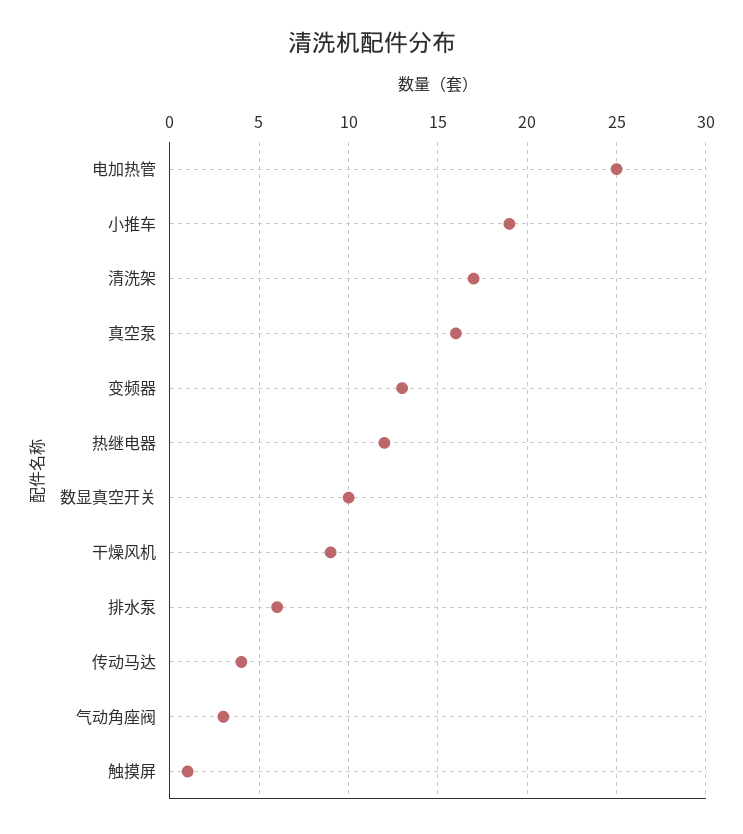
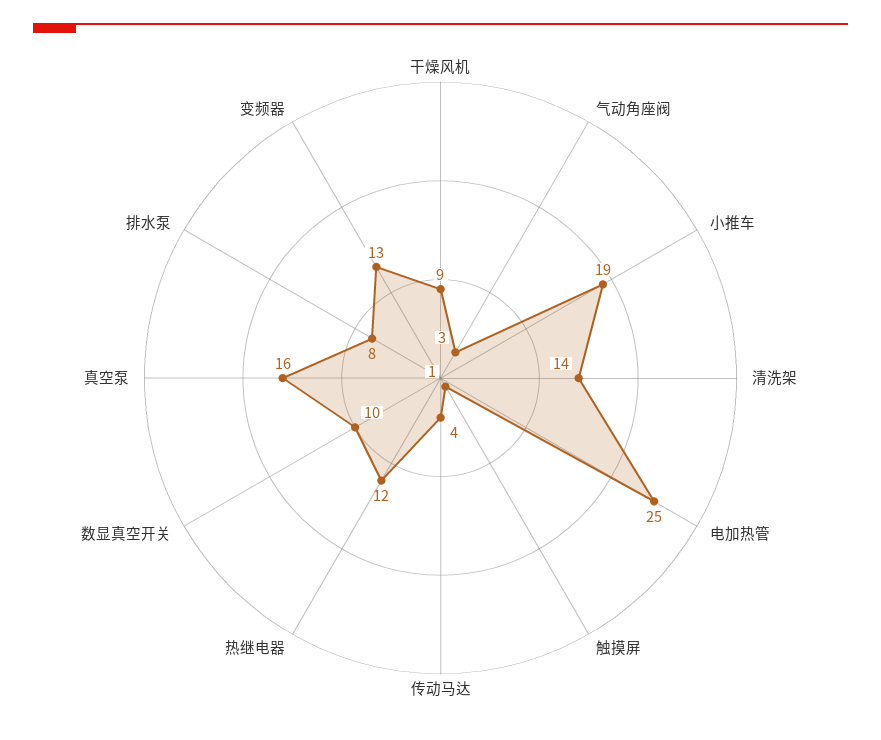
清洗架: 17 -> 14
排水泵: 6 -> 8

